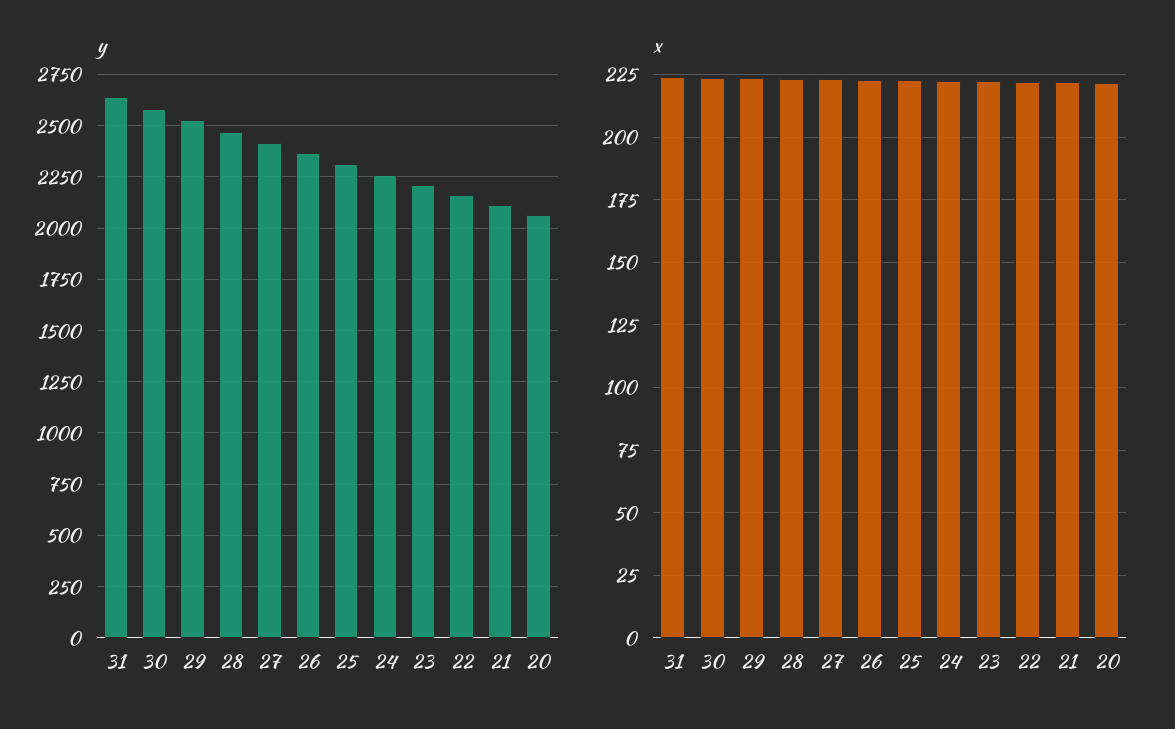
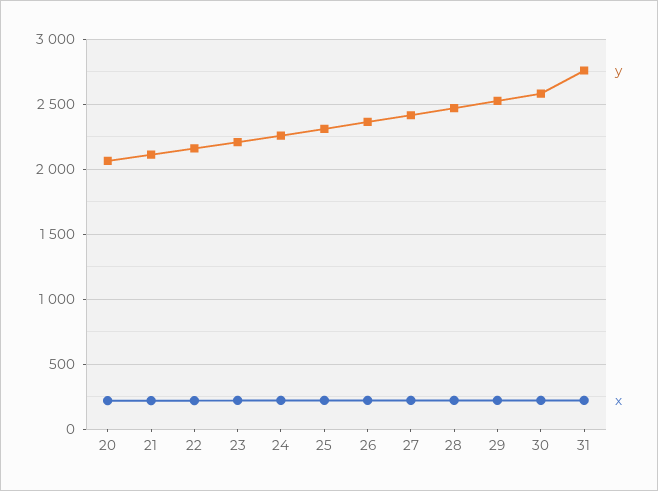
y, 31: 2650 -> 2750

